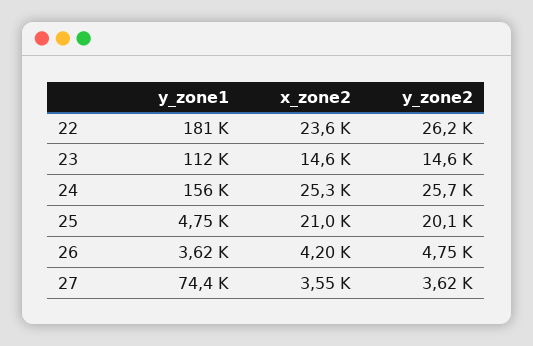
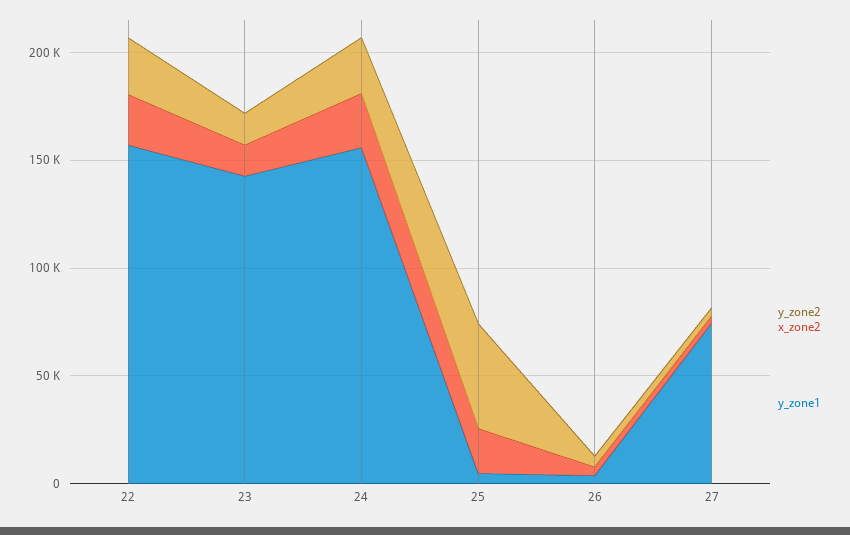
y_zone1, 22: 181000 -> 160000
y_zone1, 23: 112000 -> 140000
y_zone2, 25: 20100 -> 50000

